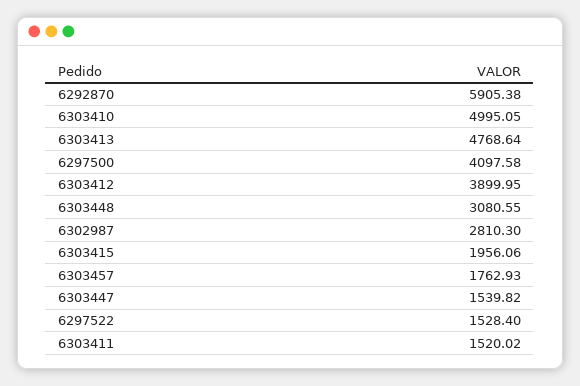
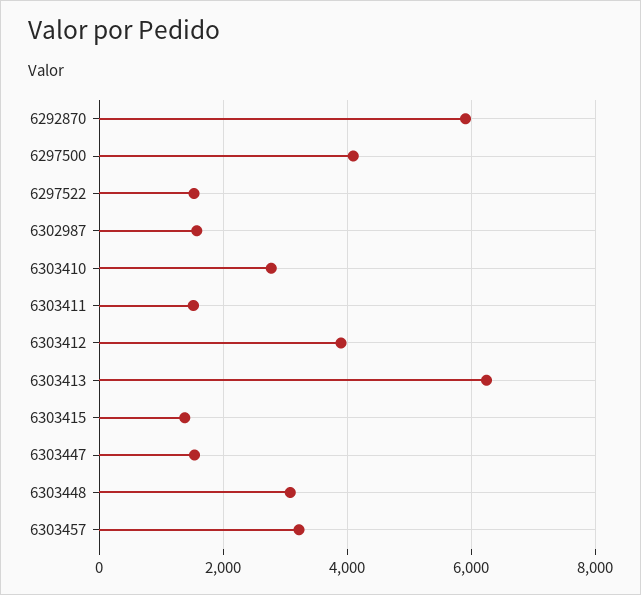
6303410: 4995.05 -> 2800
6303413: 4768.64 -> 6200
6302987: 2810.3 -> 1600
6303415: 1956.06 -> 1400
6303457: 1762.93 -> 3200

